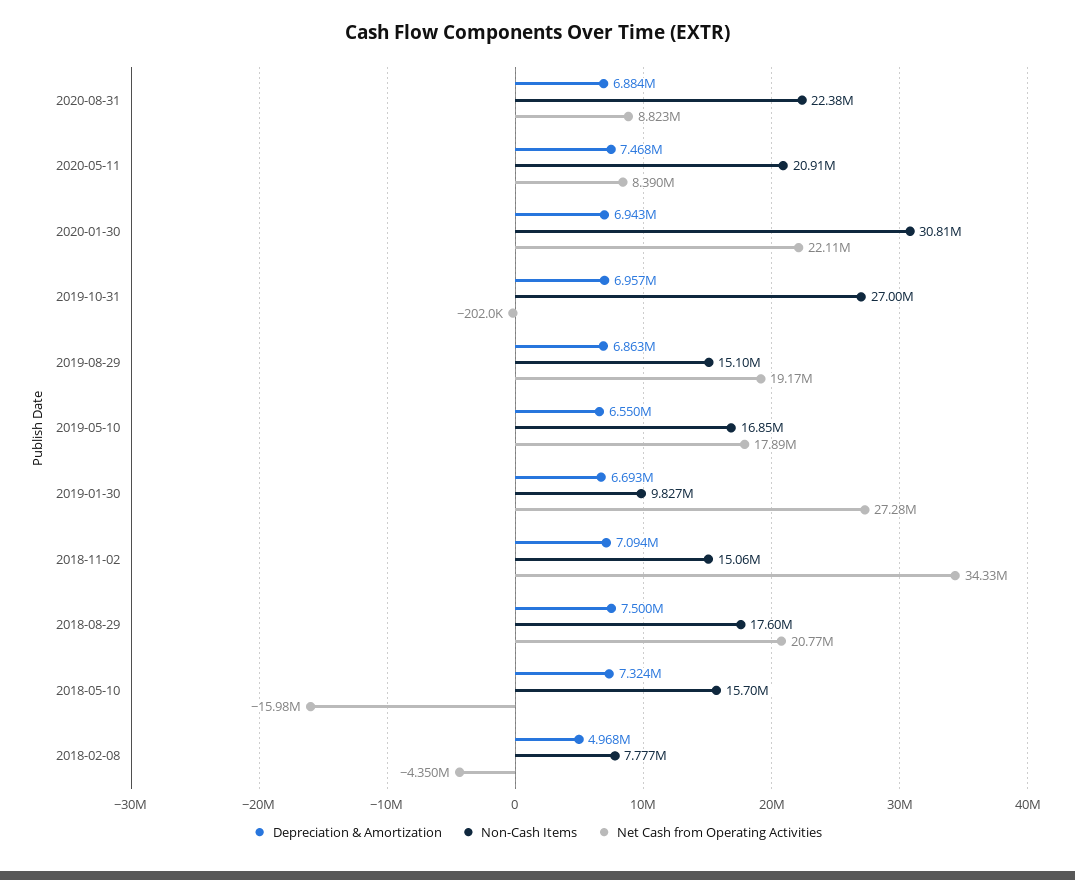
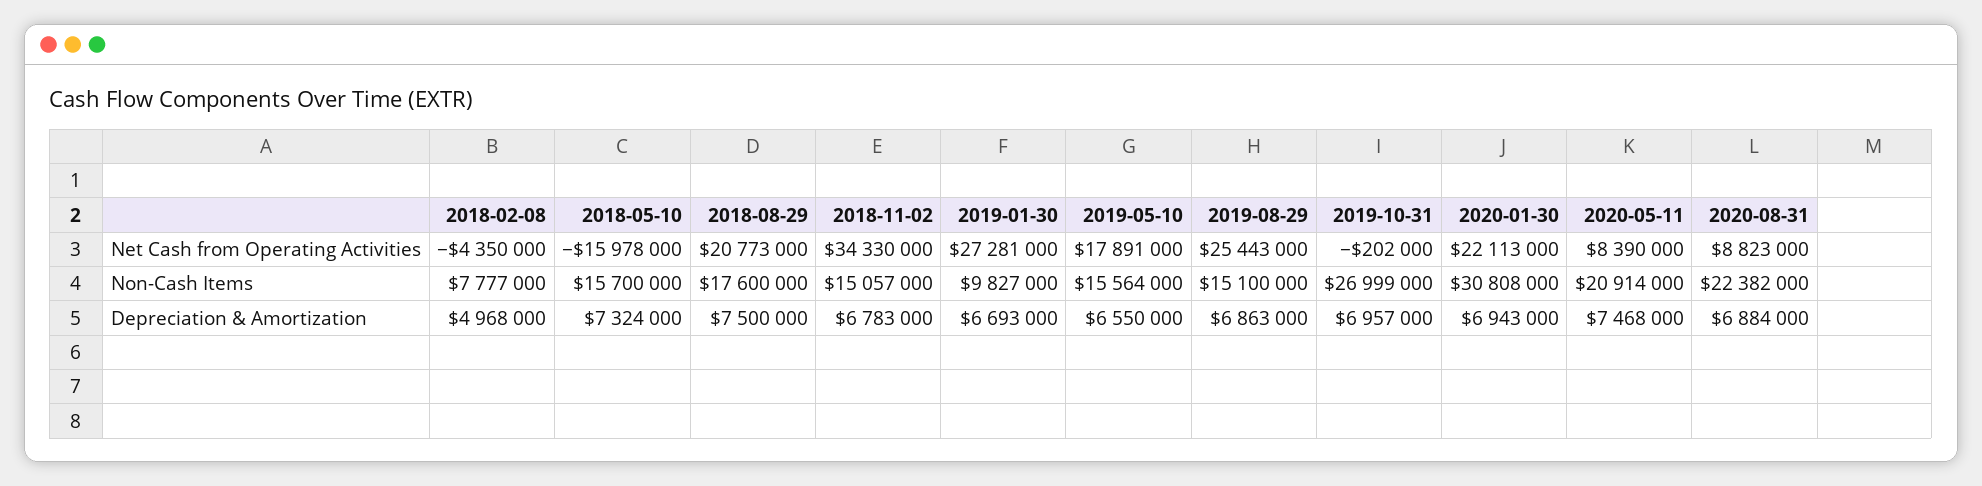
Net Cash from Operating Activities, 2019-08-29: 19170000 -> 25443000
Non-Cash Items, 2019-05-10: 16850000 -> 15564000
Depreciation & Amortization, 2018-11-02: 7094000 -> 6783000

